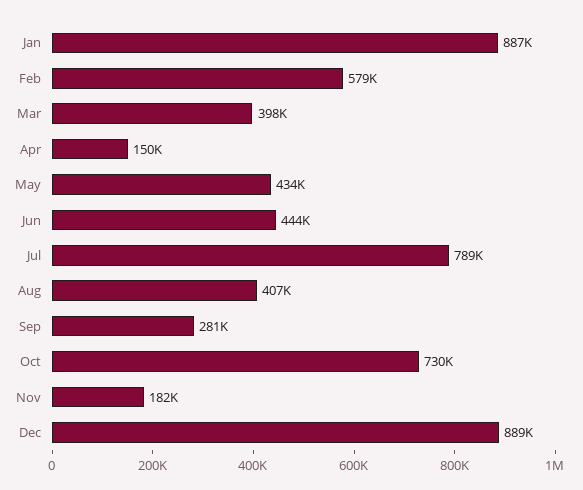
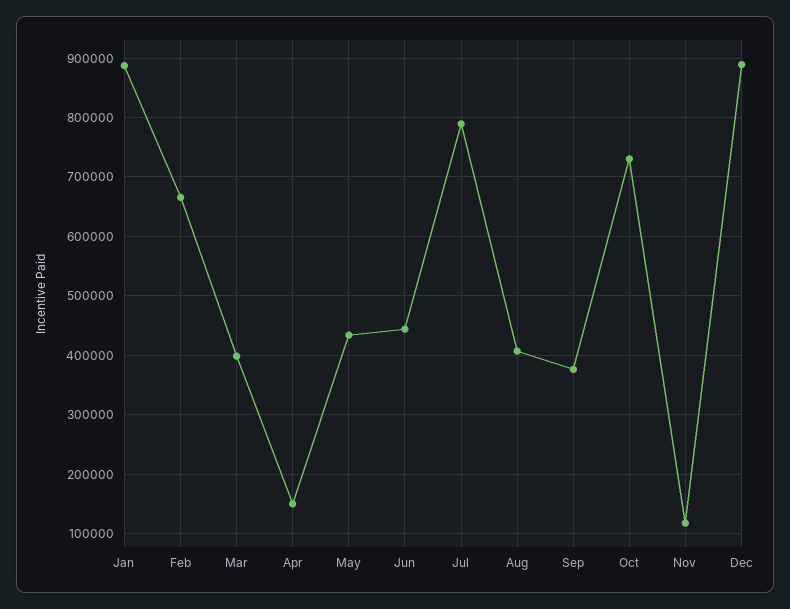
Feb: 579000 -> 660000
Sep: 281000 -> 380000
Nov: 182000 -> 120000

